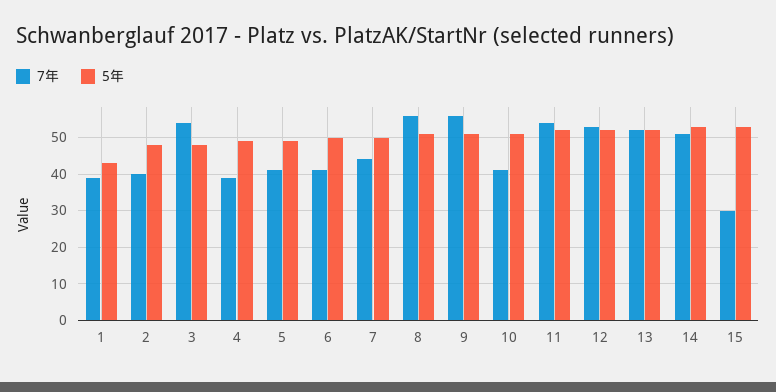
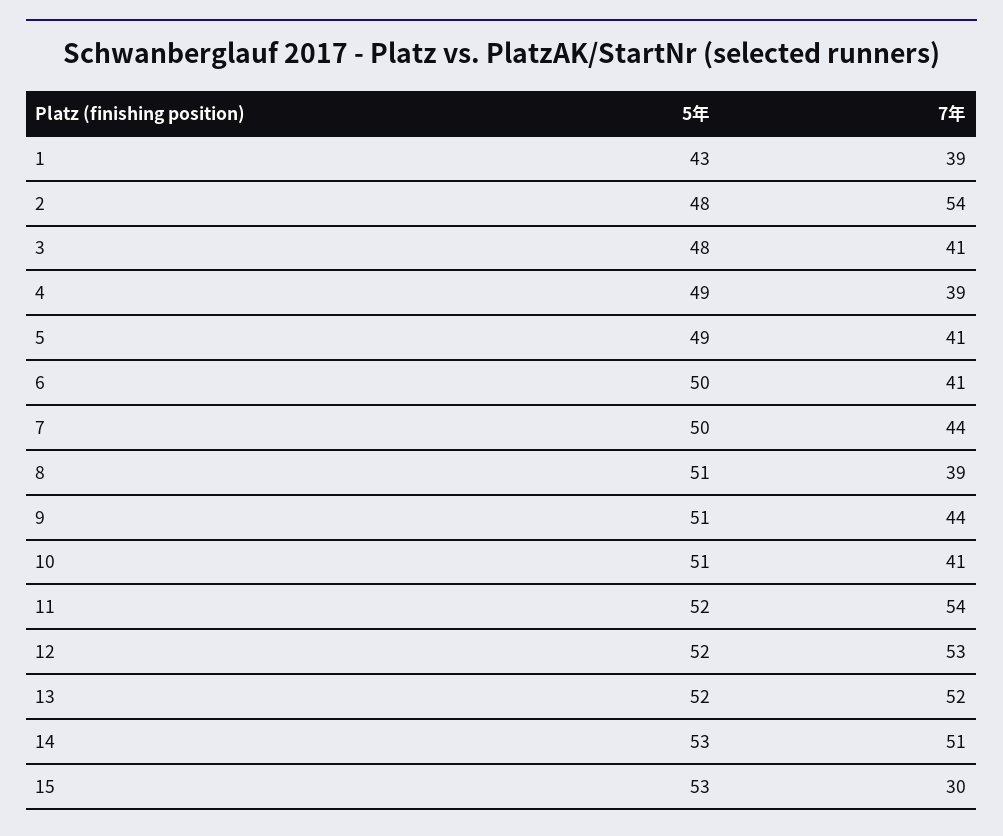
7年, 2: 40 -> 54
7年, 3: 55 -> 41
7年, 8: 55 -> 39
7年, 9: 55 -> 44

